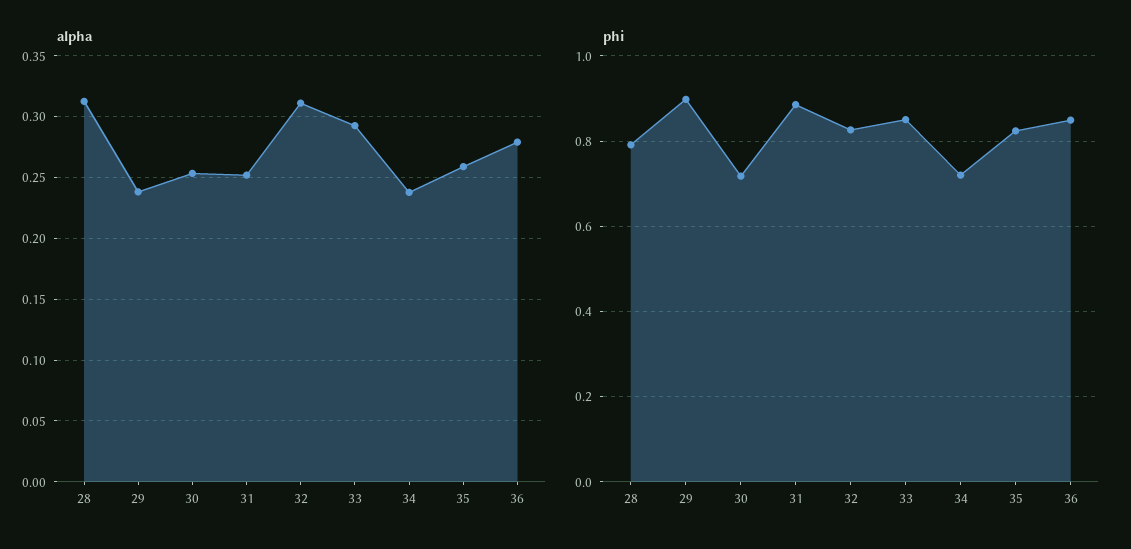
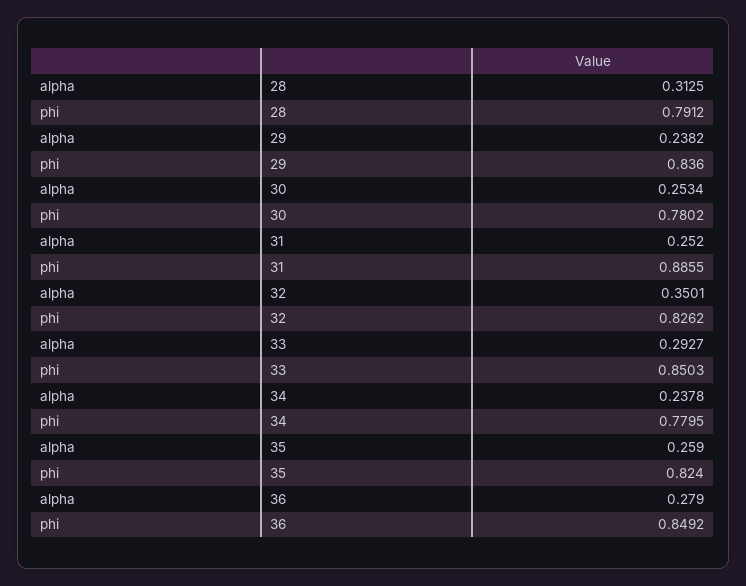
alpha, 32: 0.31 -> 0.3501
phi, 29: 0.9 -> 0.836
phi, 30: 0.72 -> 0.7802
phi, 34: 0.72 -> 0.7795

